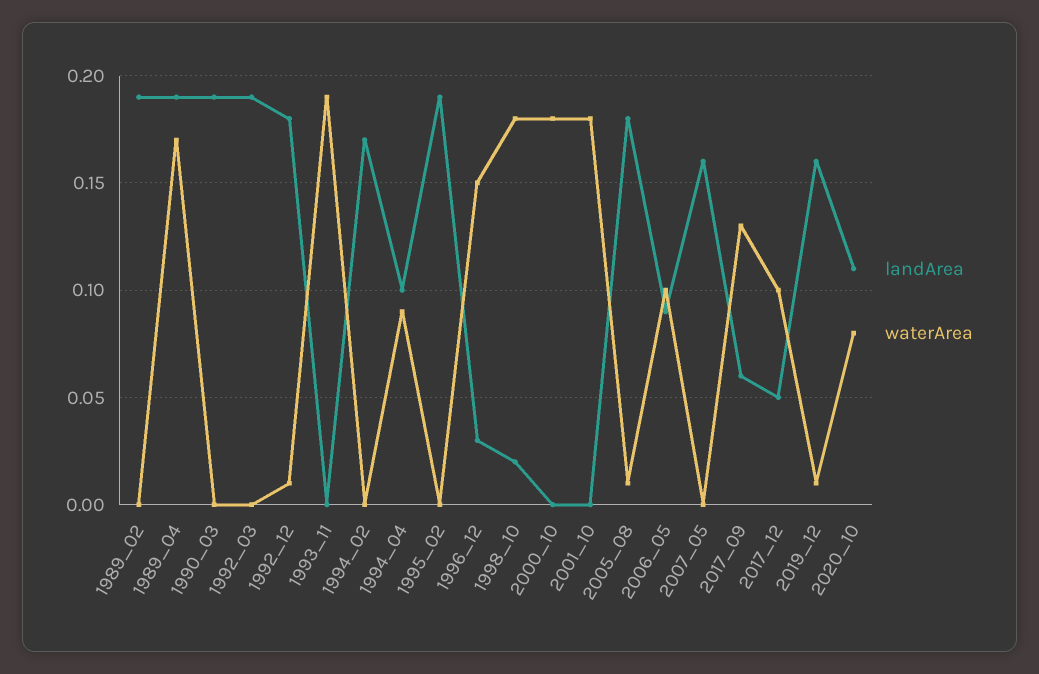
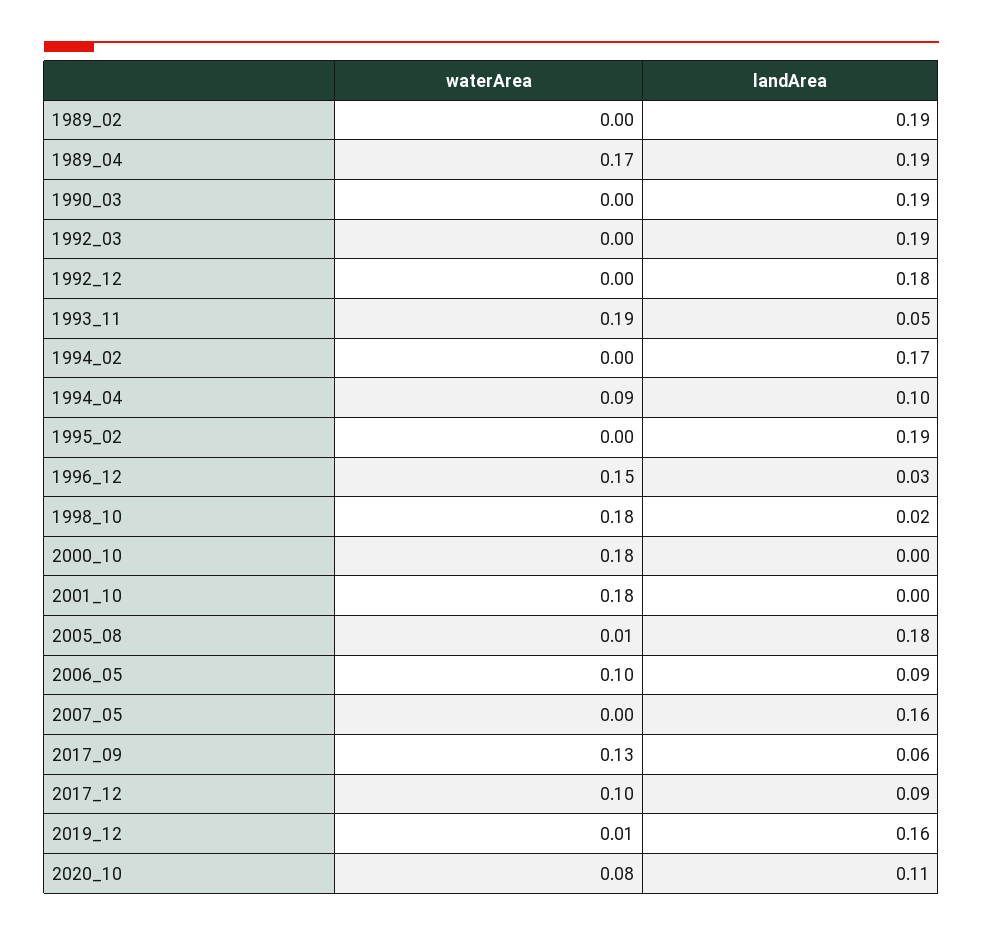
waterArea, 1992_12: 0.01 -> 0
landArea, 1993_11: 0 -> 0.05
landArea, 2017_12: 0.05 -> 0.09

